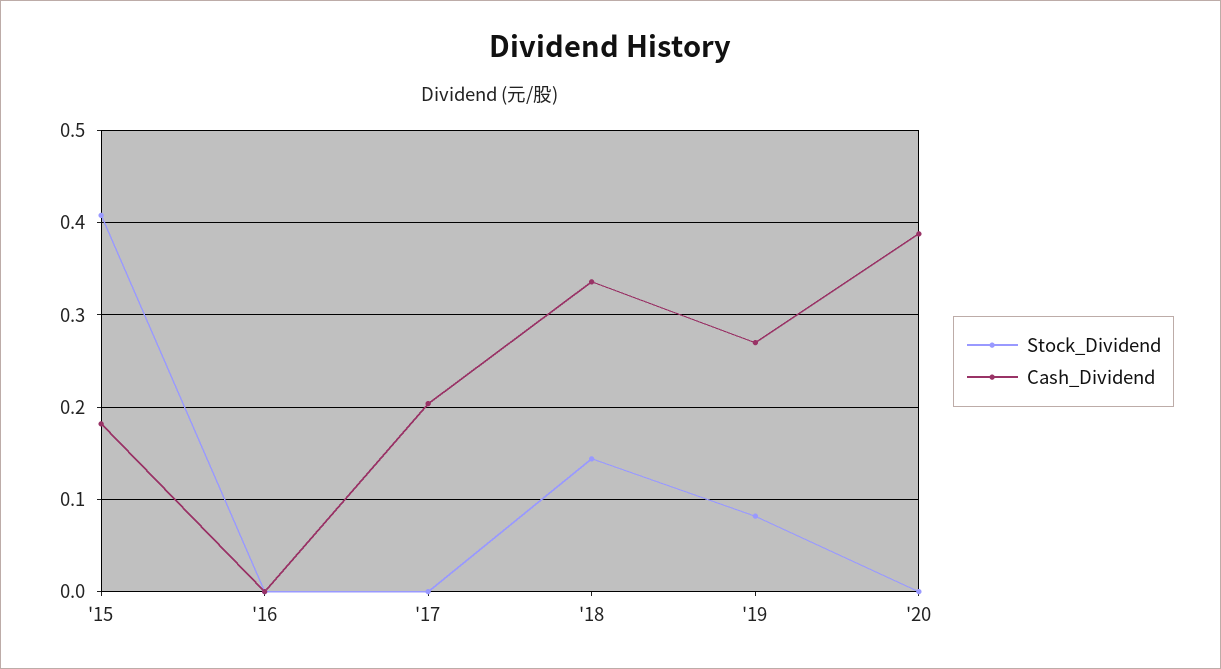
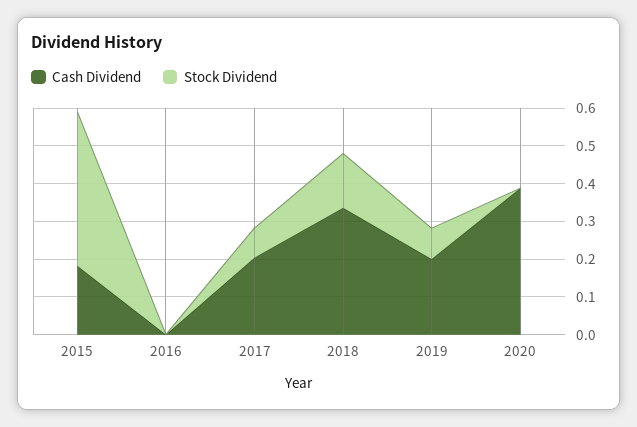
Stock_Dividend, '17: 0 -> 0.075
Cash_Dividend, '19: 0.27 -> 0.2

